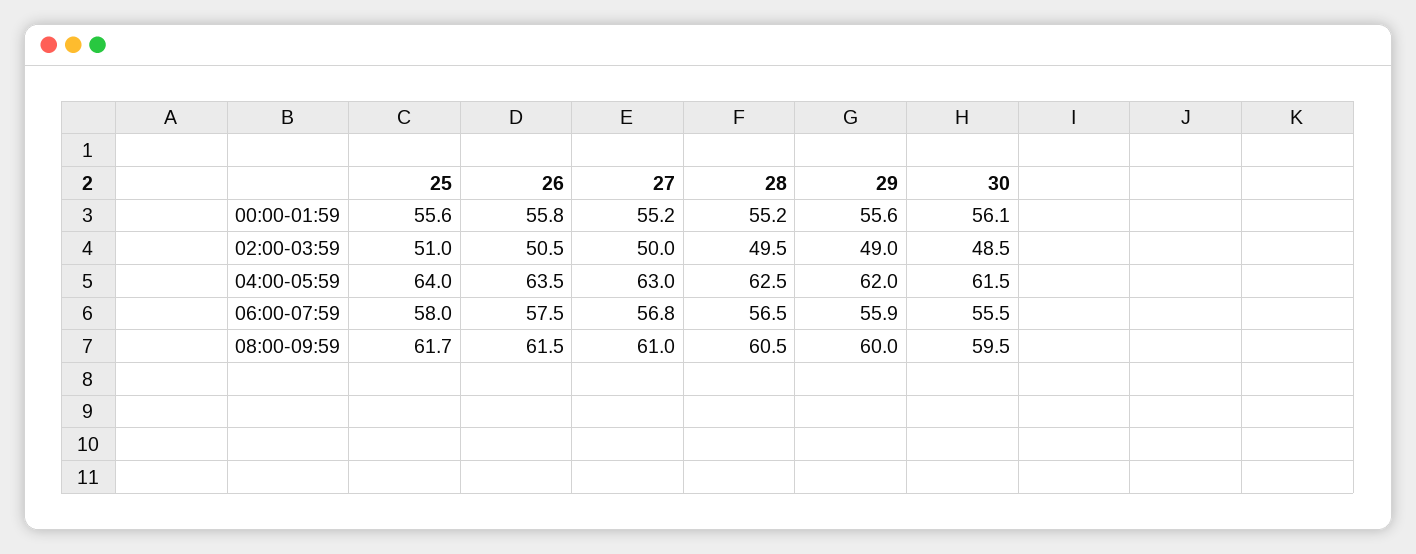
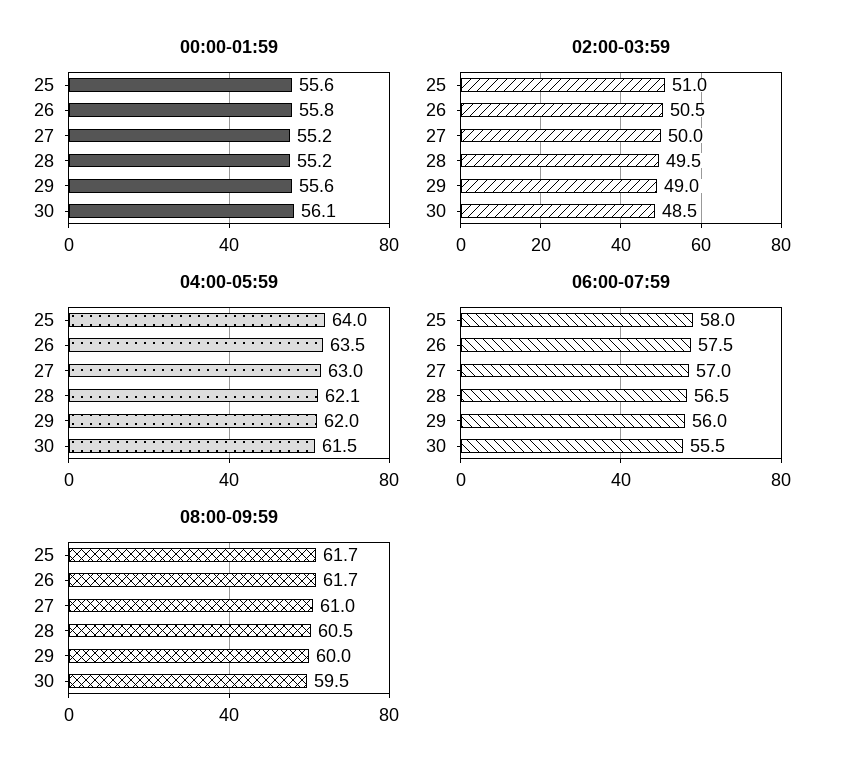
04:00-05:59, 28: 62.5 -> 62.1
06:00-07:59, 27: 56.8 -> 57
06:00-07:59, 29: 55.9 -> 56
08:00-09:59, 26: 61.5 -> 61.7

